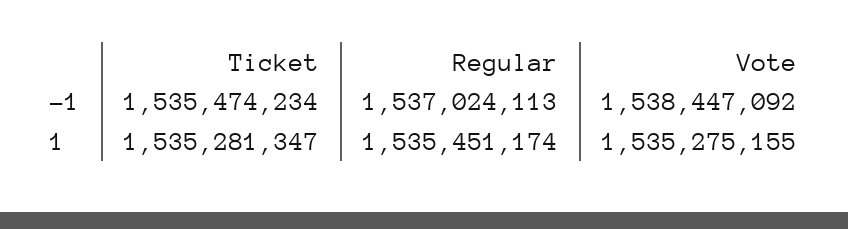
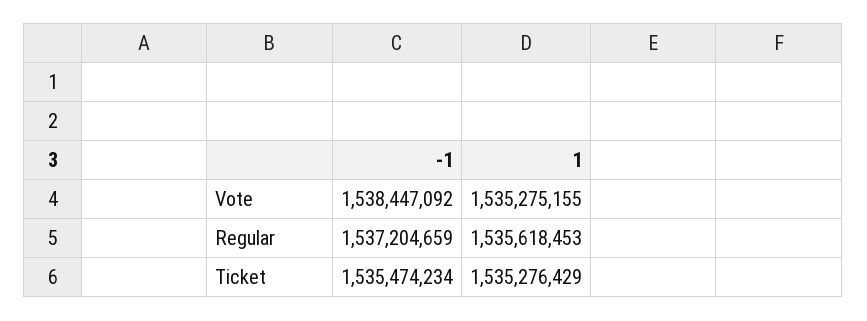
Regular, -1: 1537024113 -> 1537204659
Ticket, 1: 1535281347 -> 1535276429
Regular, 1: 1535451174 -> 1535618453

